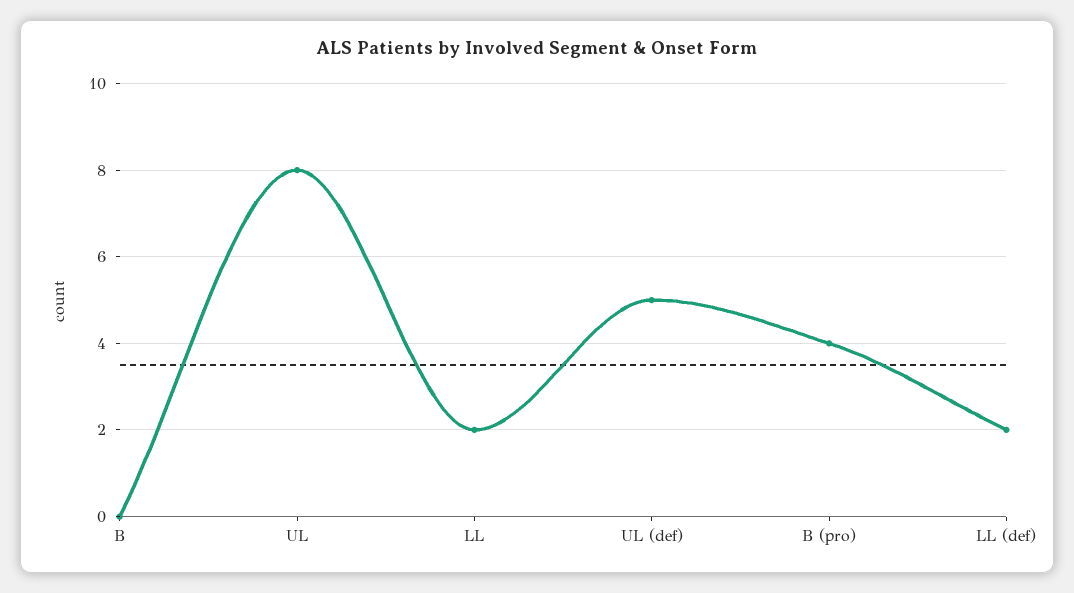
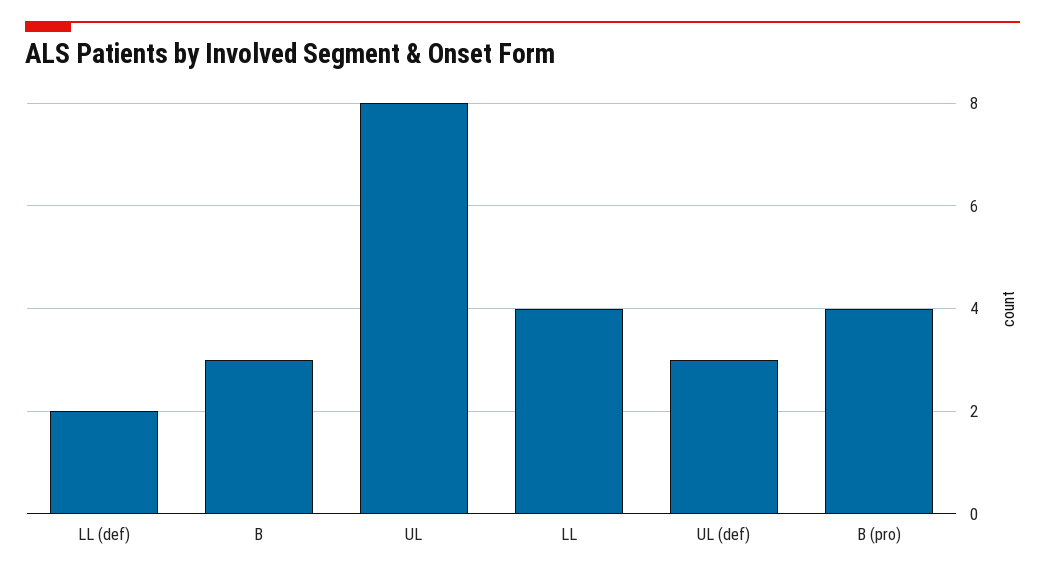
B: 0 -> 3
LL: 2 -> 4
UL (def): 5 -> 3

